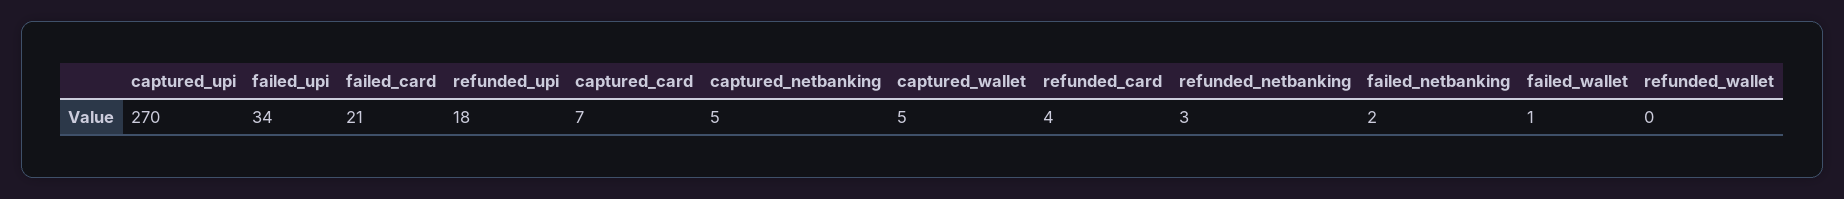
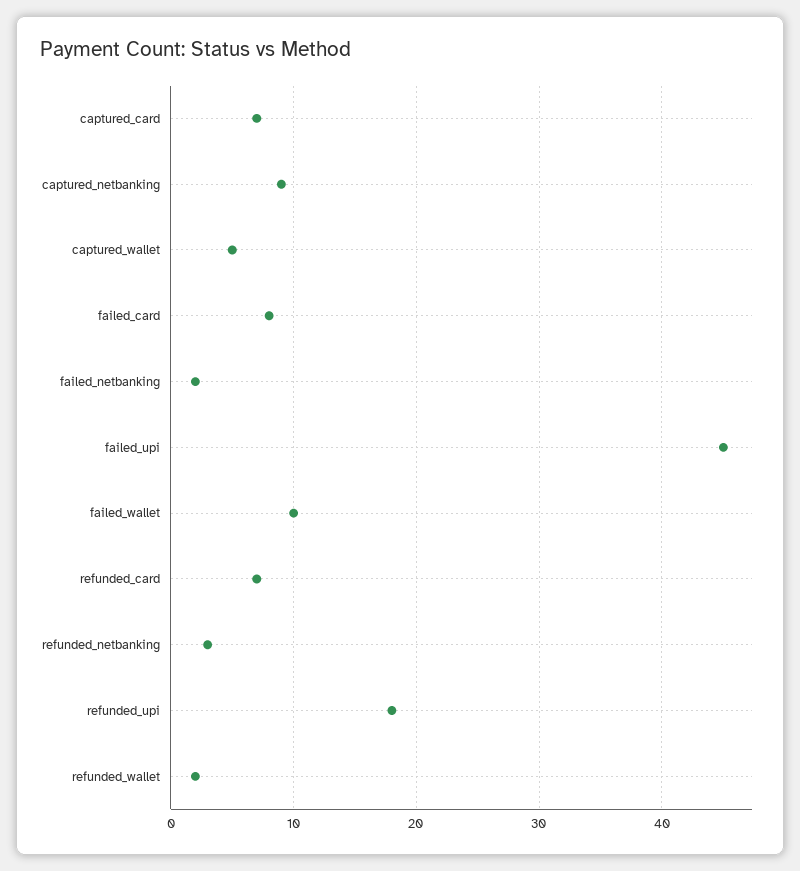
captured_upi: 270 -> none
failed_upi: 34 -> 45
failed_card: 21 -> 8
captured_netbanking: 5 -> 9
refunded_card: 4 -> 7
failed_wallet: 1 -> 10
refunded_wallet: 0 -> 2

